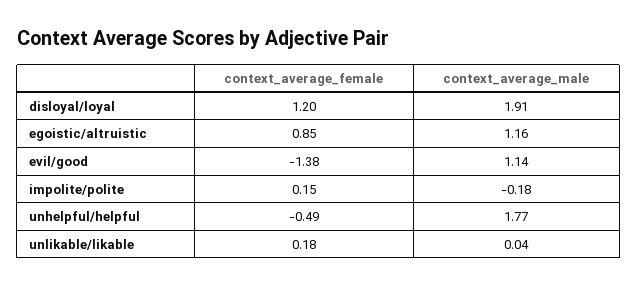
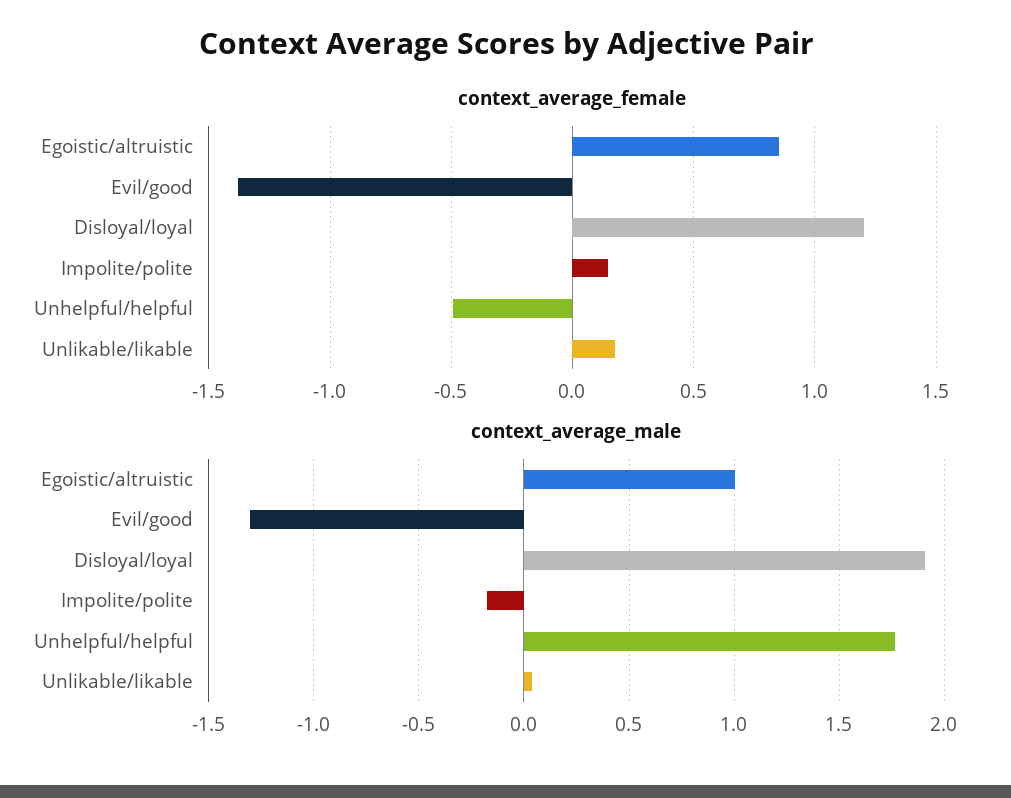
context_average_male, egoistic/altruistic: 1.16 -> 1
context_average_male, evil/good: 1.14 -> -1.3

